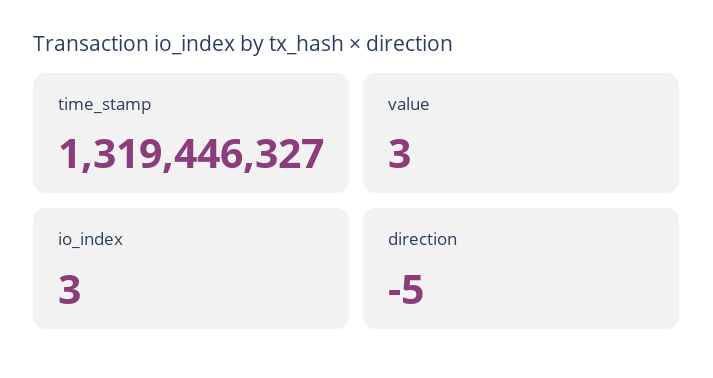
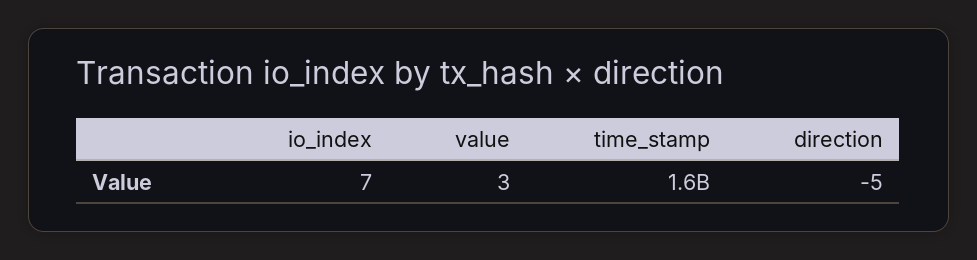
time_stamp: 1319446327 -> 1600000000
io_index: 3 -> 7

